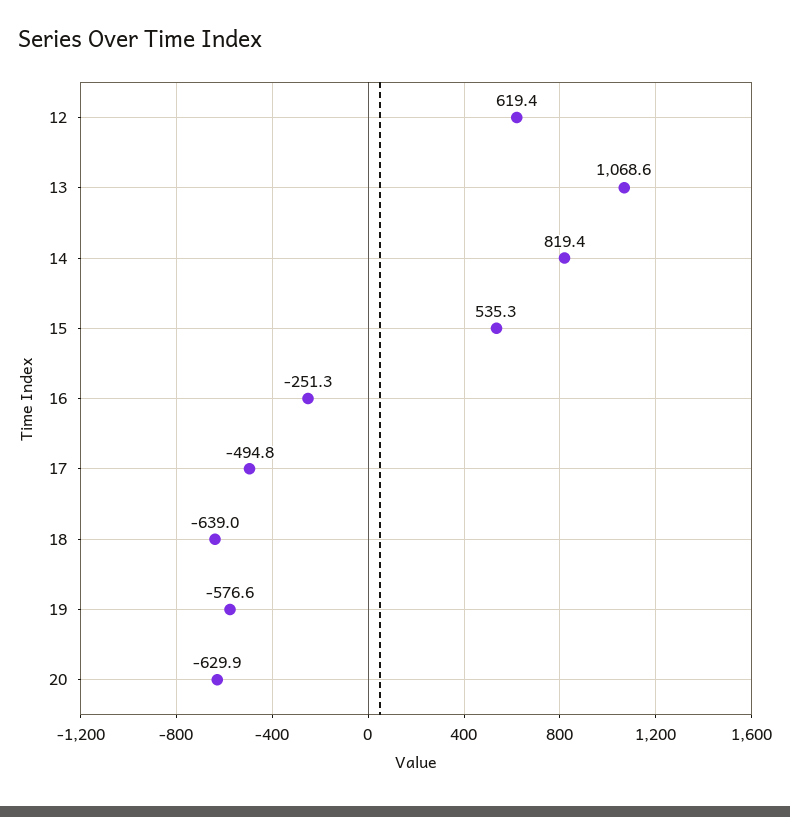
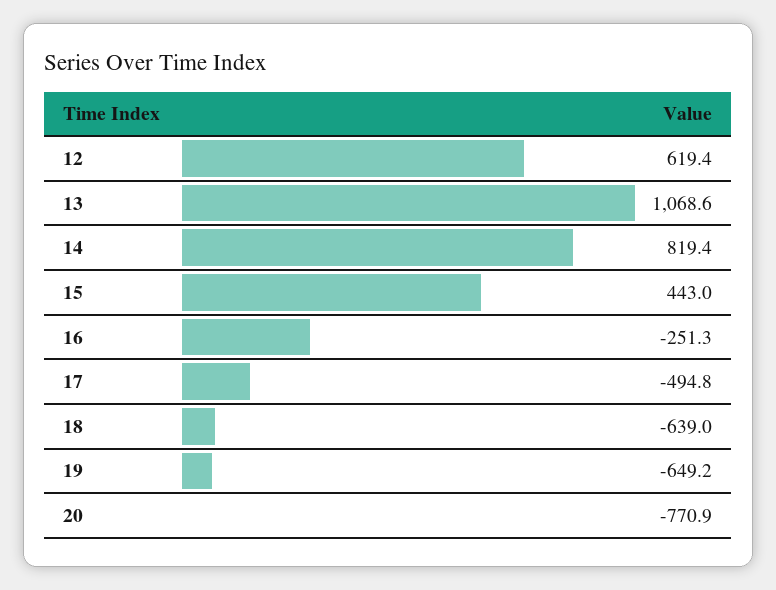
15: 535.3 -> 443
19: -576.6 -> -649.2
20: -629.9 -> -770.9

